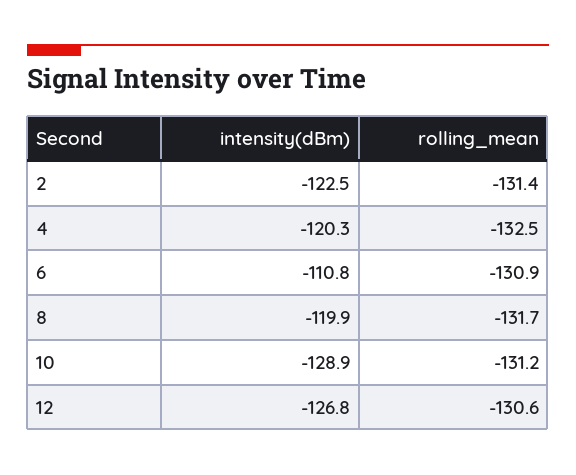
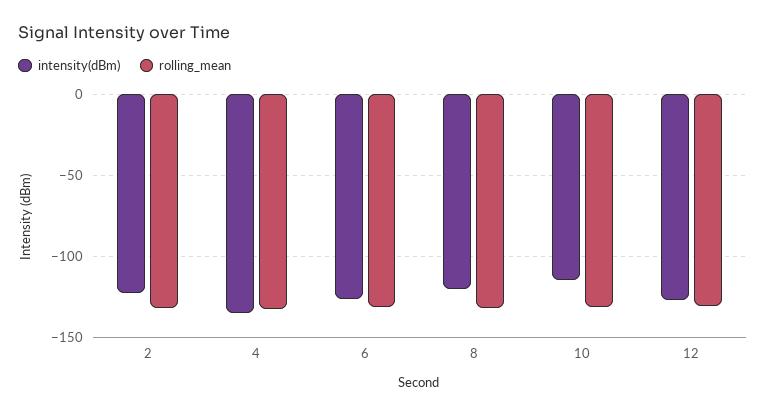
intensity(dBm), 4: -120.3 -> -135
intensity(dBm), 6: -110.8 -> -125
intensity(dBm), 10: -128.9 -> -115

